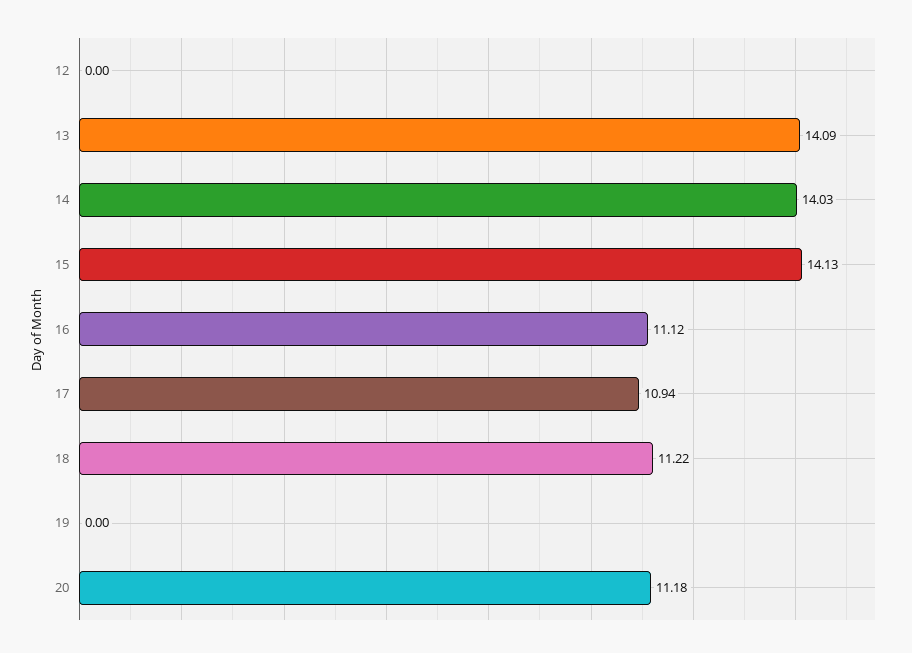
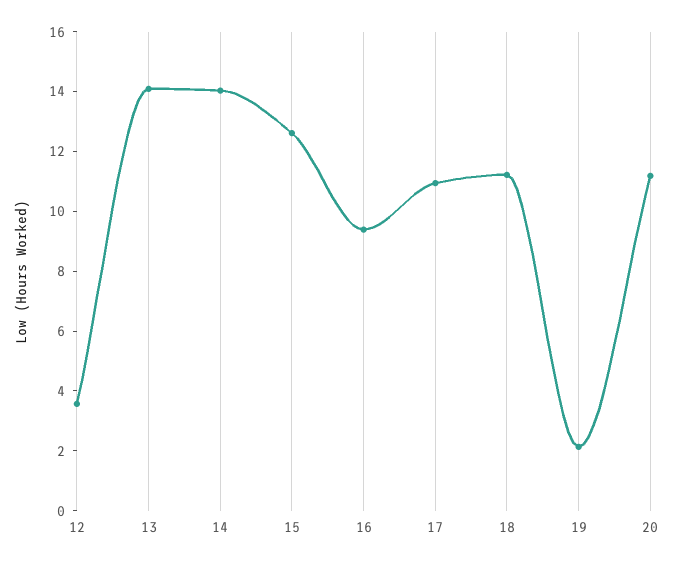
12: 0 -> 3.5
15: 14.13 -> 12.5
16: 11.12 -> 9.5
19: 0 -> 2

